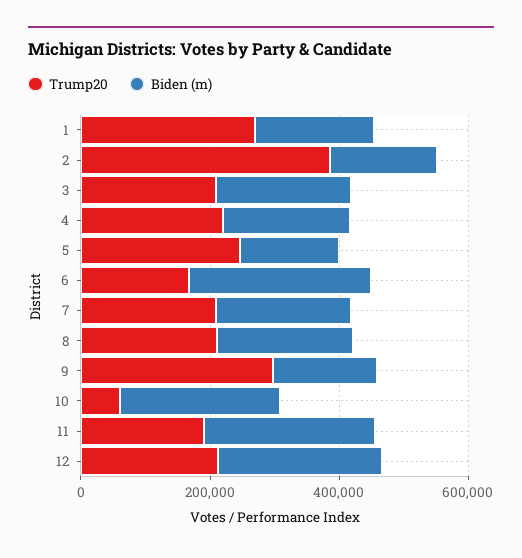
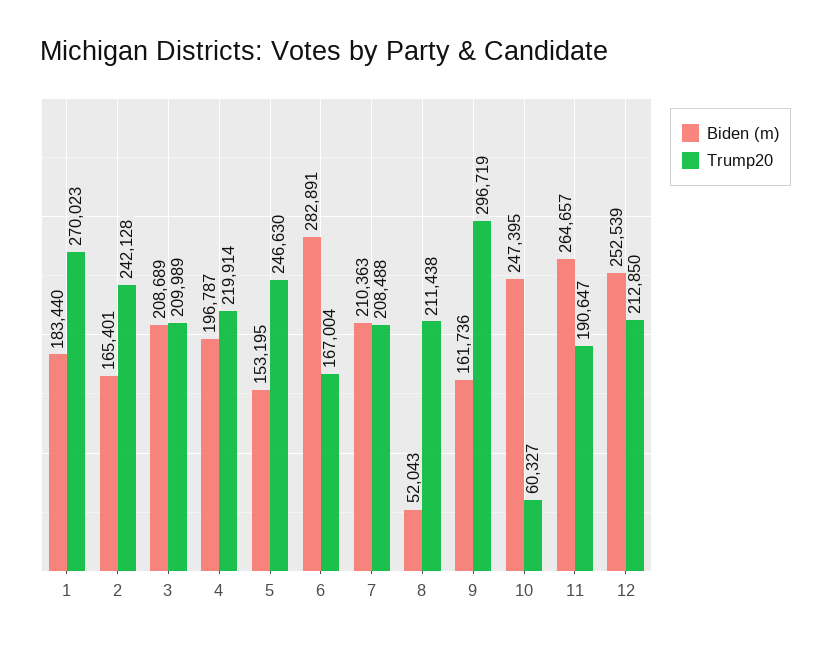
Trump20, 2: 400000 -> 242128
Biden (m), 8: 200000 -> 52043

